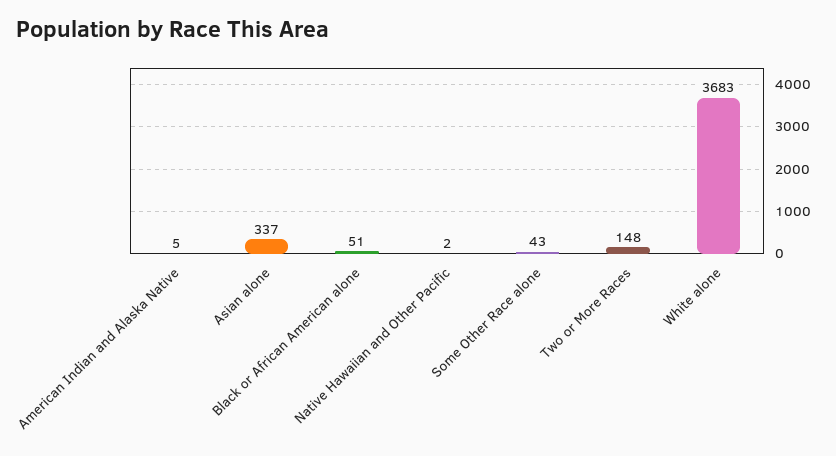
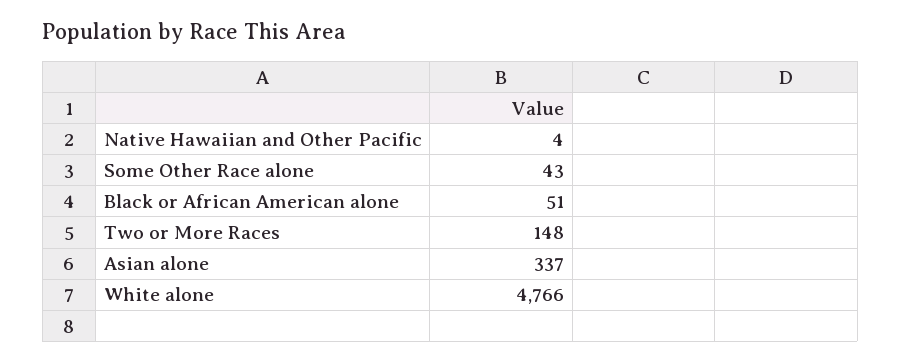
American Indian and Alaska Native: 5 -> none
Native Hawaiian and Other Pacific: 2 -> 4
White alone: 3683 -> 4766

